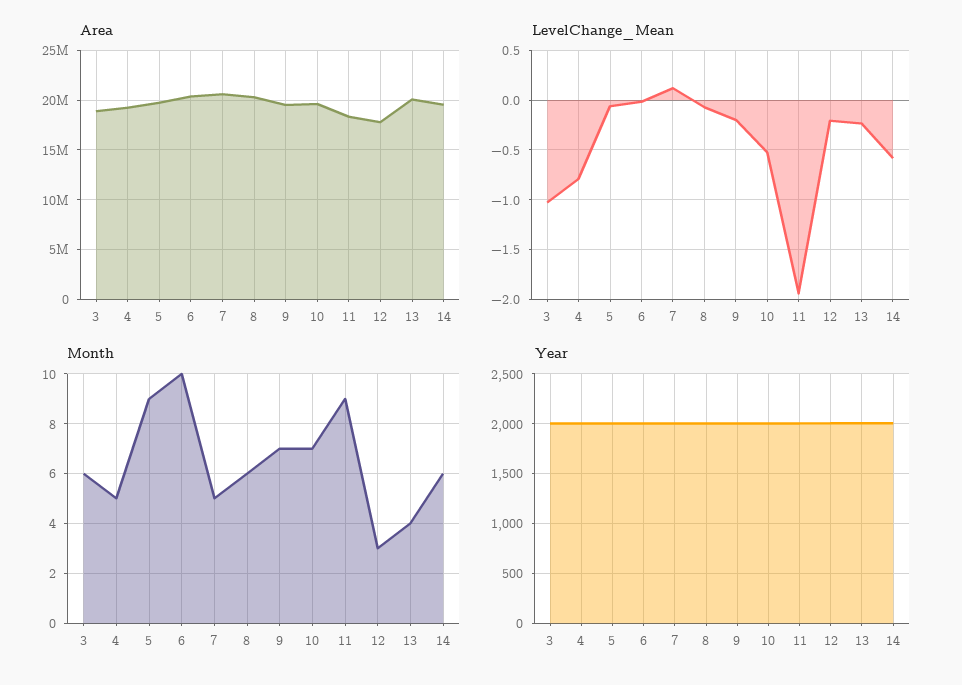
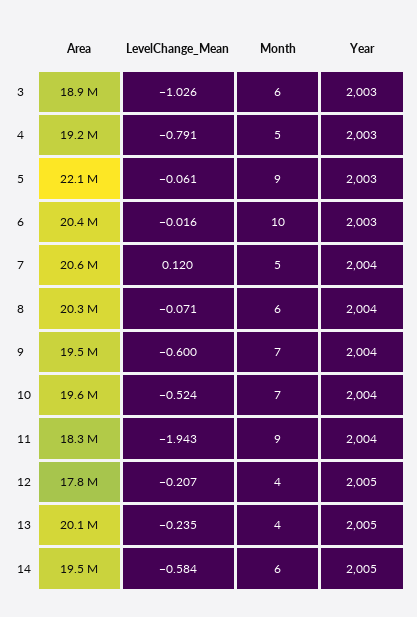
Area, 5: 20000000 -> 22100000
LevelChange_Mean, 9: -0.2 -> -0.6
Month, 12: 3 -> 4

